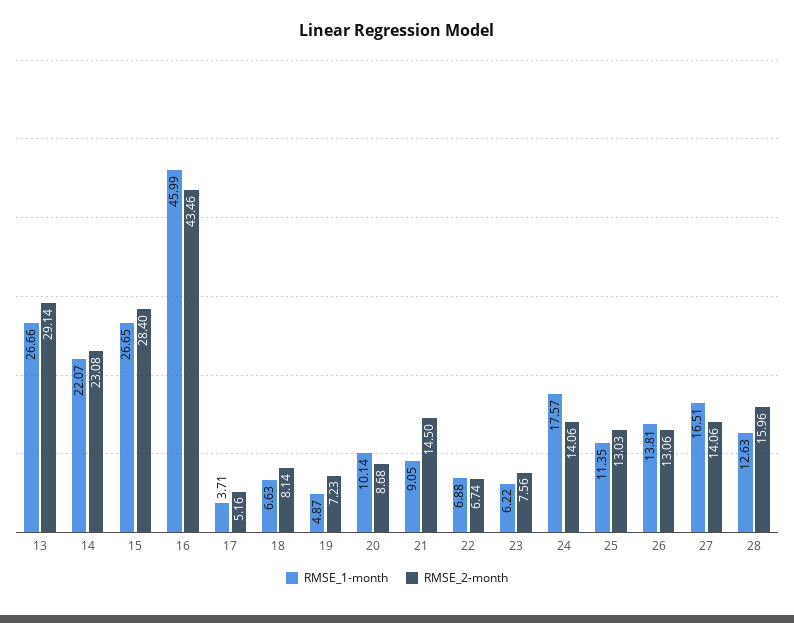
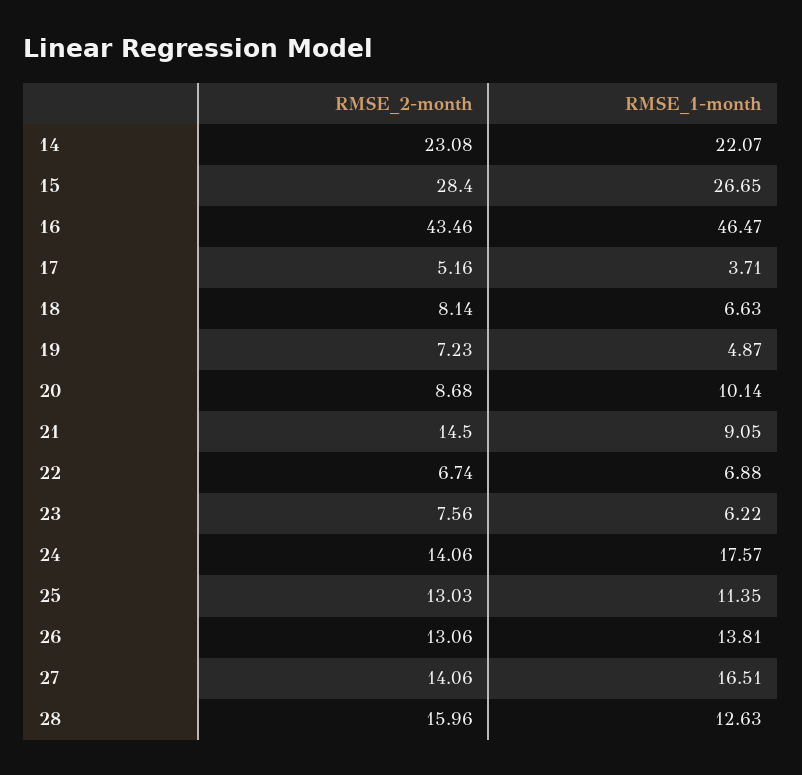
RMSE_1-month, 13: 26.66 -> none
RMSE_2-month, 13: 29.14 -> none
RMSE_1-month, 16: 45.99 -> 46.47

